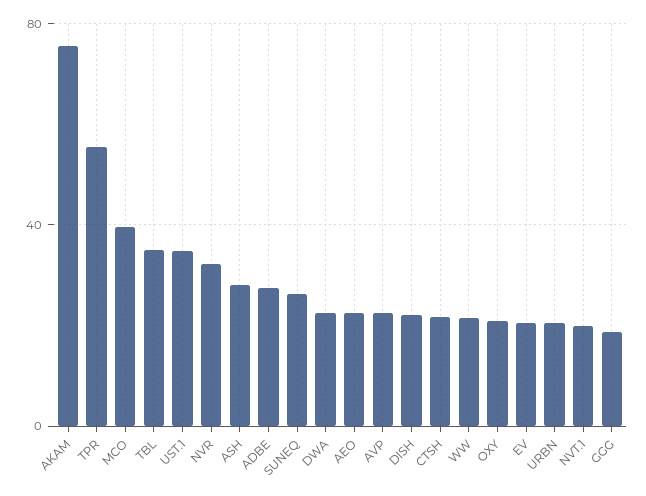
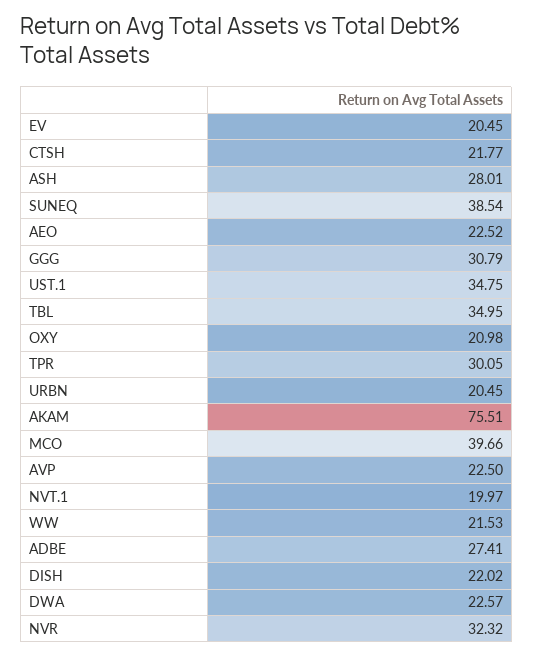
TPR: 55 -> 30.05
SUNEQ: 25 -> 38.54
GGG: 20 -> 30.79

